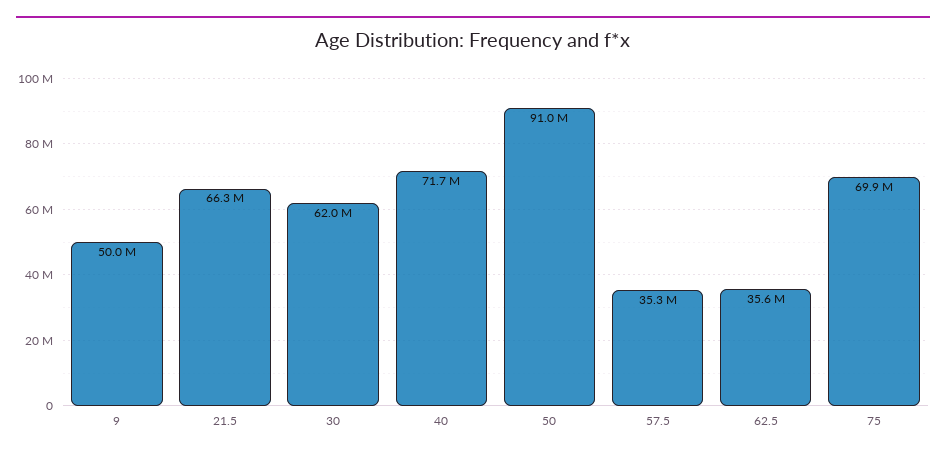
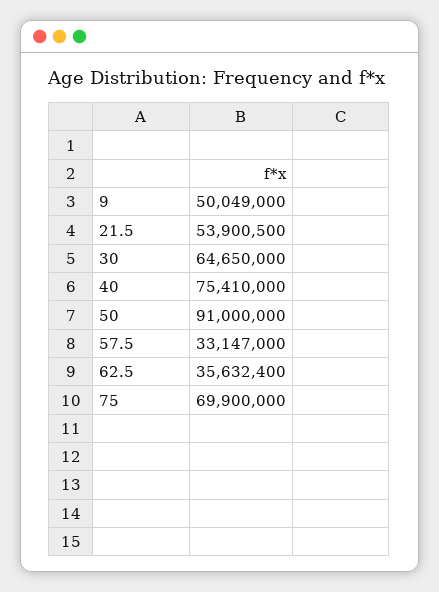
21.5: 66300000 -> 53900500
30: 62000000 -> 64650000
40: 71700000 -> 75410000
57.5: 35300000 -> 33147000

